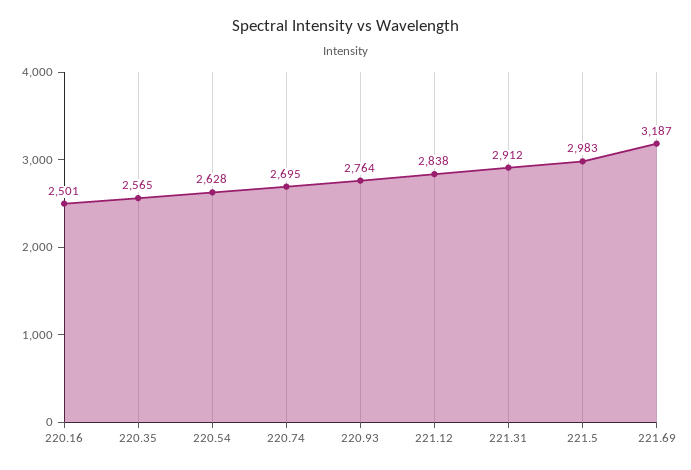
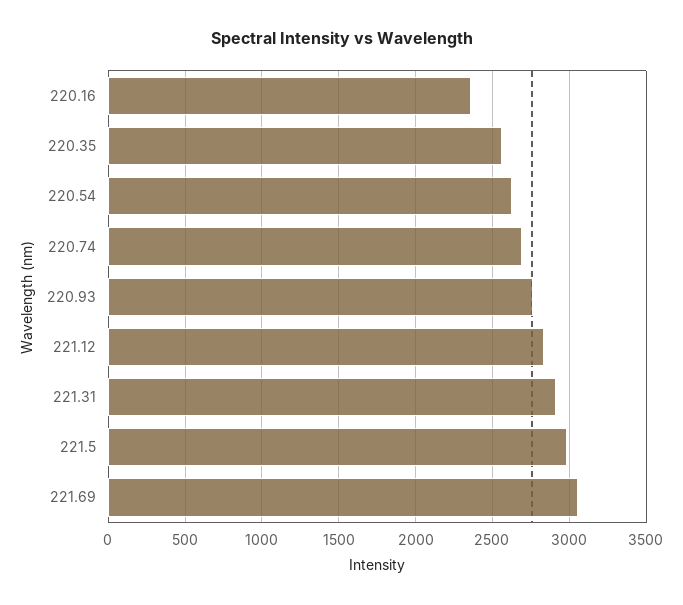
220.16: 2501 -> 2350
221.69: 3187 -> 3050

